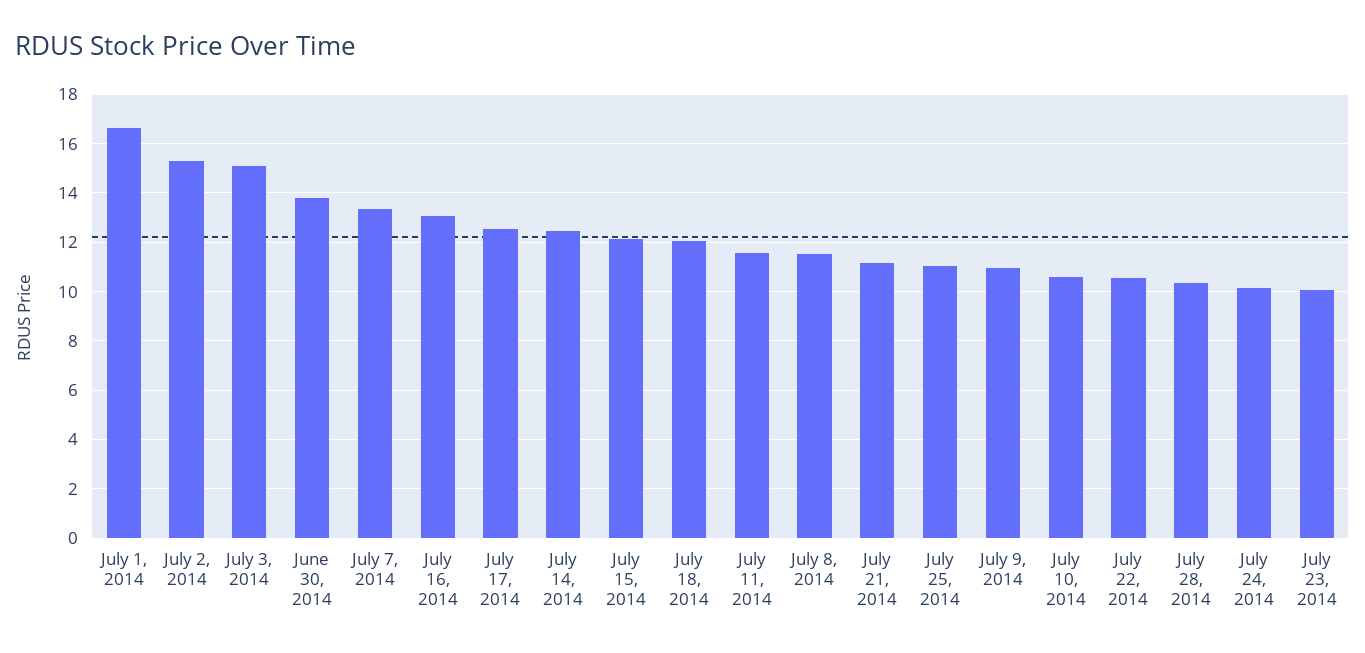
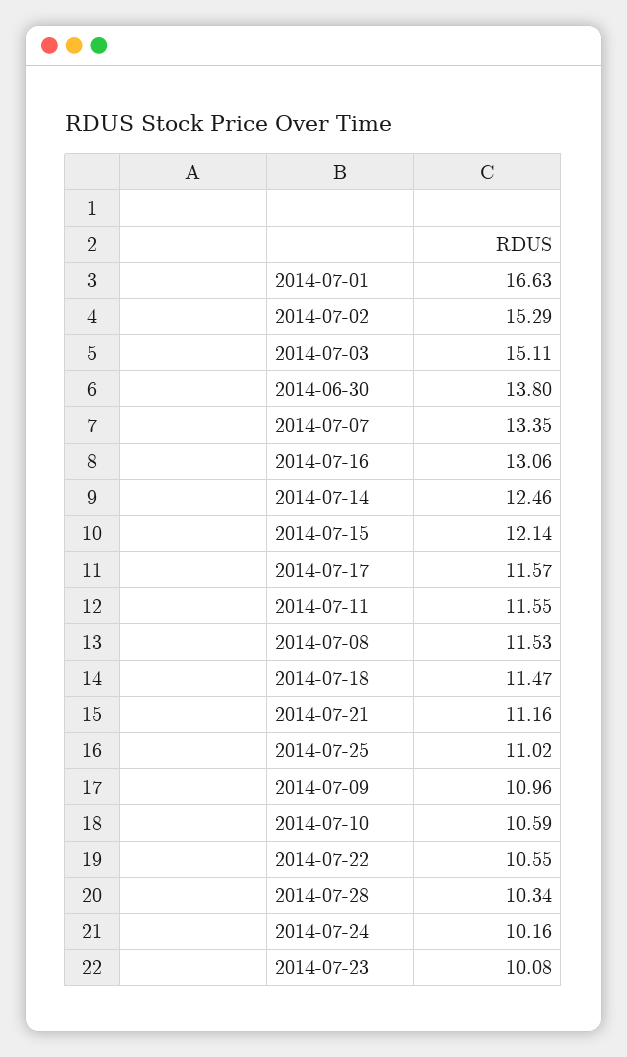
July 17, 2014: 12.5 -> 11.57
July 18, 2014: 12 -> 11.47

